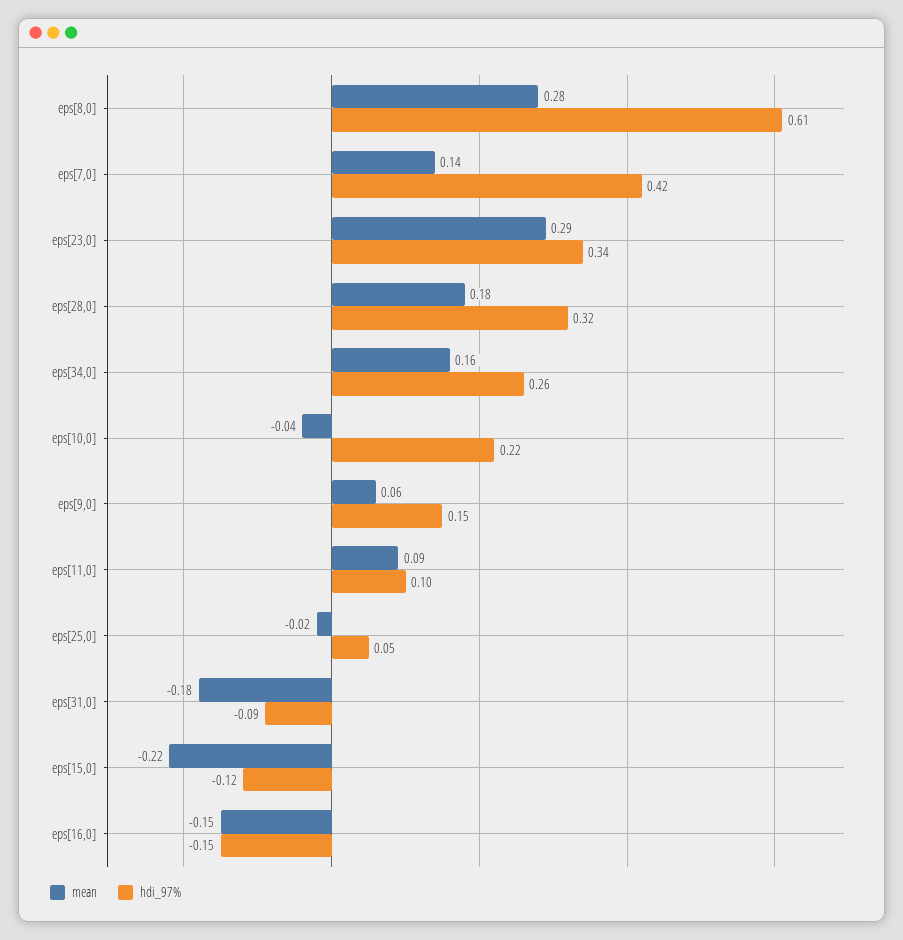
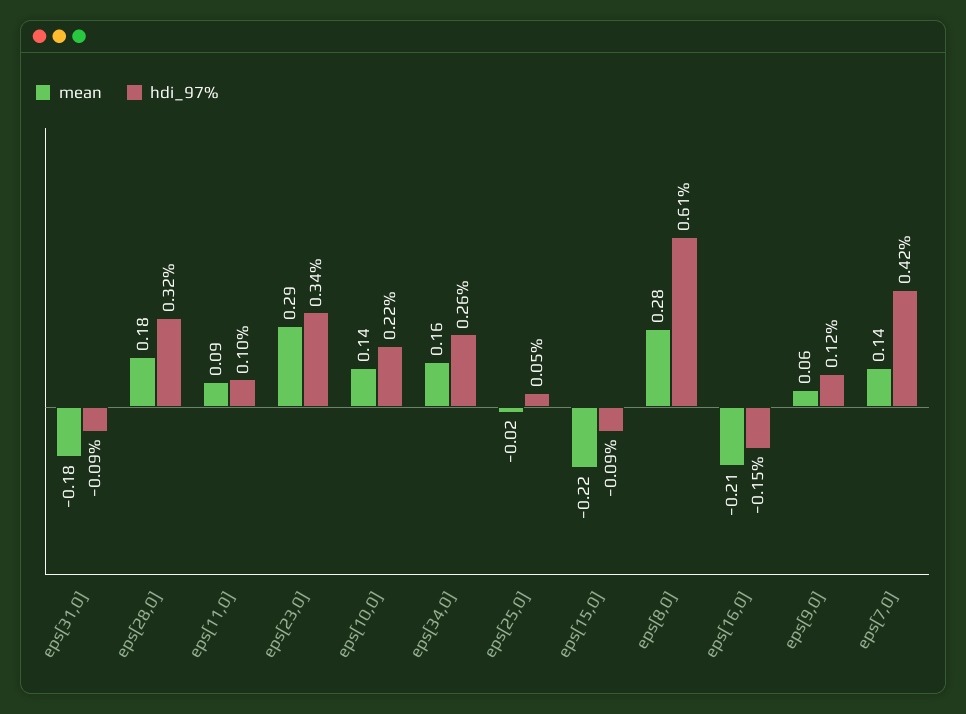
mean, eps[10,0]: -0.04 -> 0.14
hdi_97%, eps[9,0]: 0.15 -> 0.12
hdi_97%, eps[15,0]: -0.12 -> -0.09
mean, eps[16,0]: -0.15 -> -0.21

